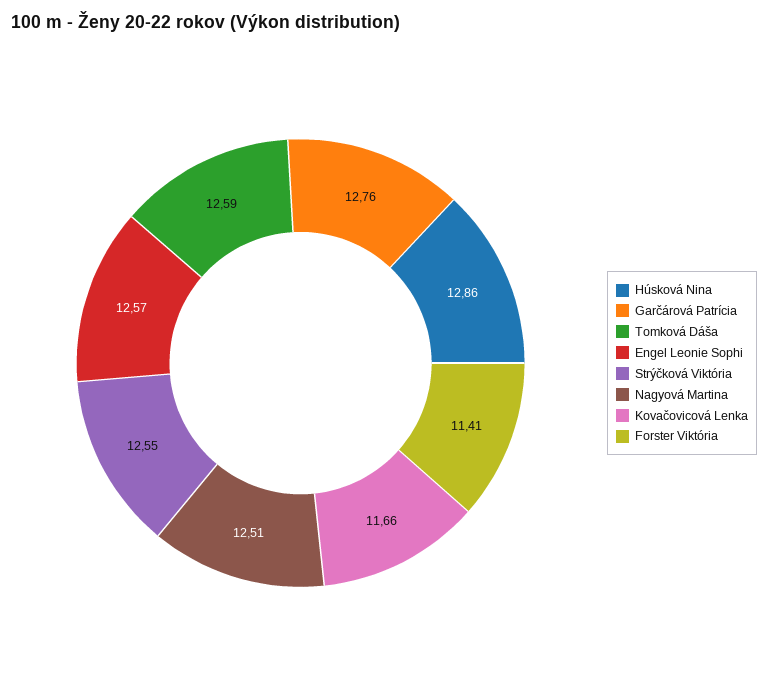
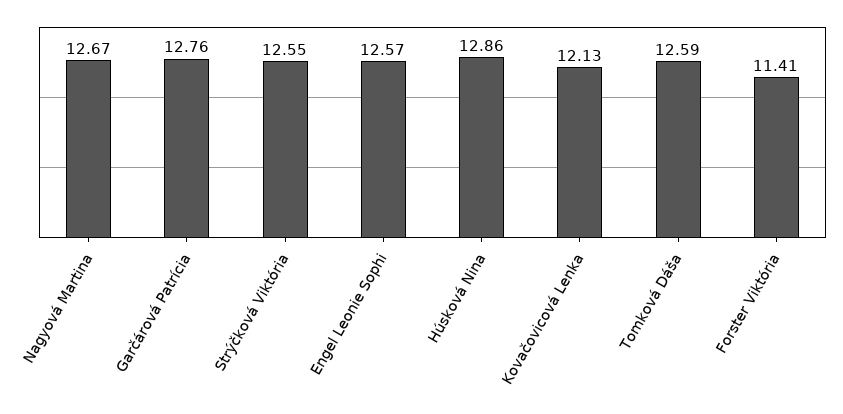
Nagyová Martina: 12.51 -> 12.67
Kovačovicová Lenka: 11.66 -> 12.13

